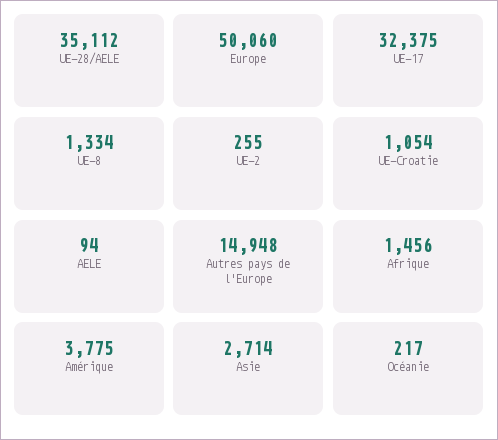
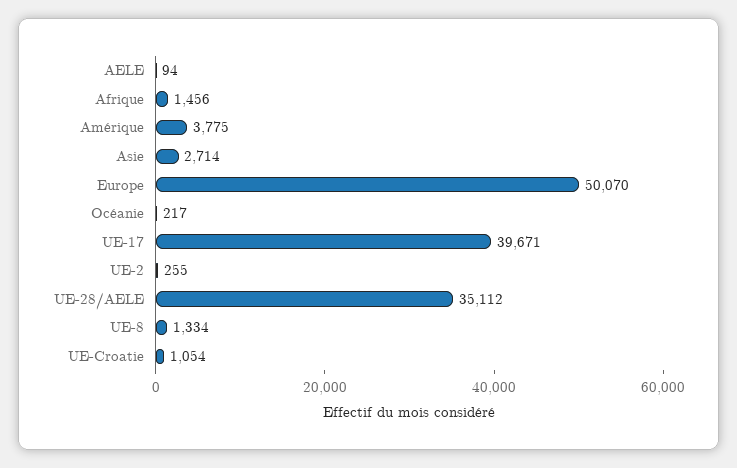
Europe: 50060 -> 50070
UE-17: 32375 -> 39671
Autres pays de l'Europe: 14948 -> none

